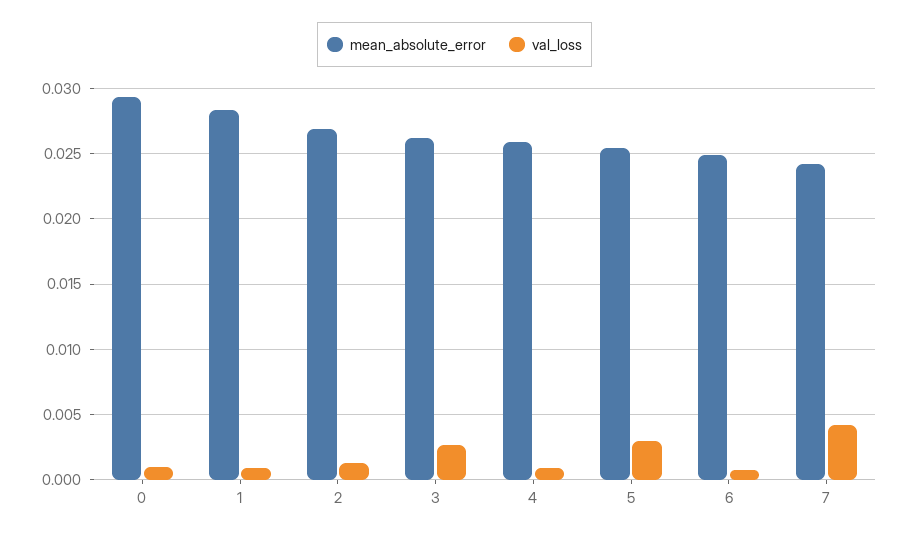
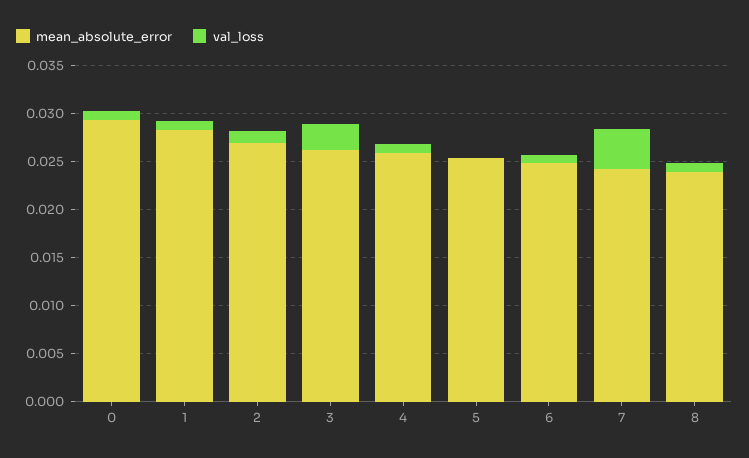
val_loss, 5: 0.003 -> 0
mean_absolute_error, 8: none -> 0.024
val_loss, 8: none -> 0.001

